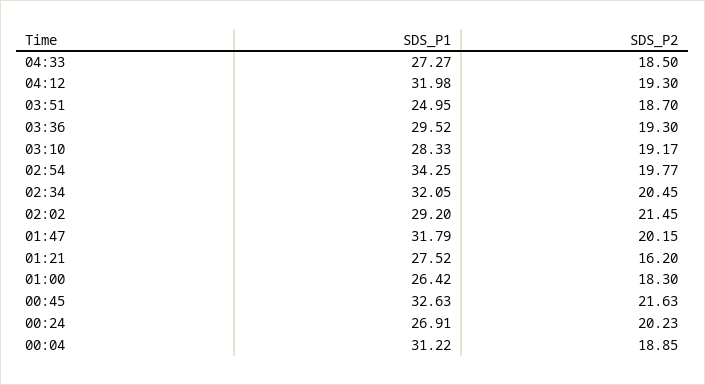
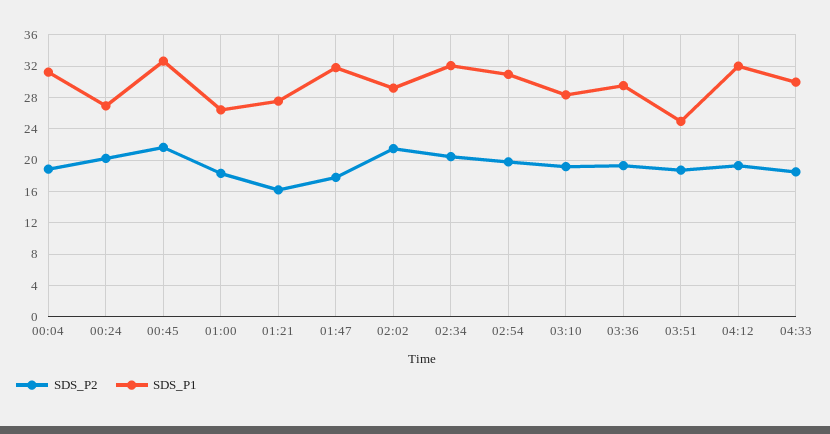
SDS_P1, 04:33: 27.27 -> 30
SDS_P1, 02:54: 34.25 -> 31
SDS_P2, 01:47: 20.15 -> 18

